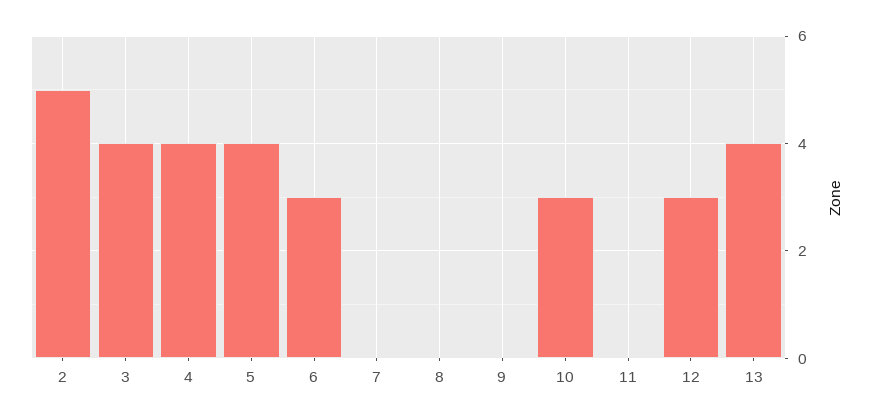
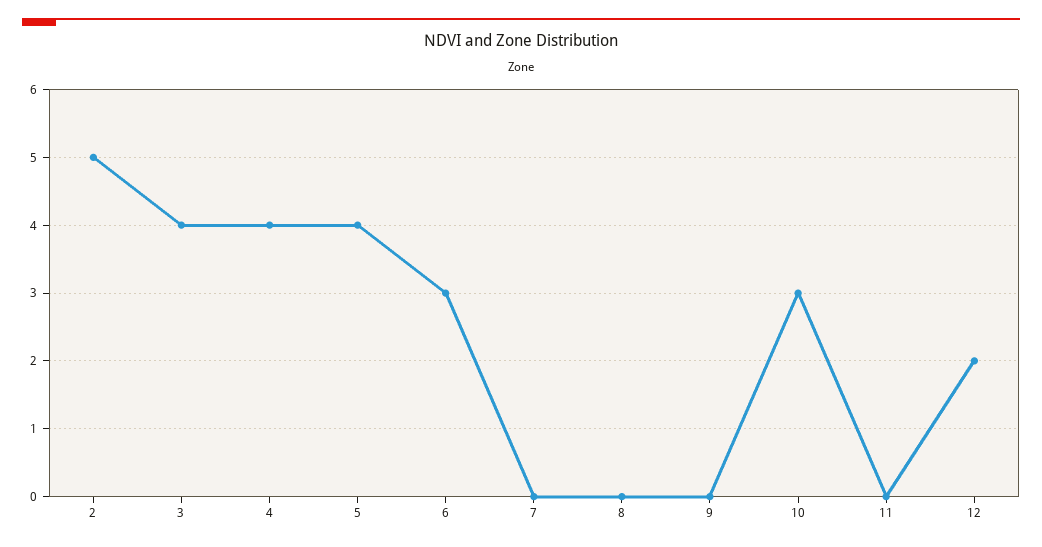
12: 3 -> 2
13: 4 -> none

